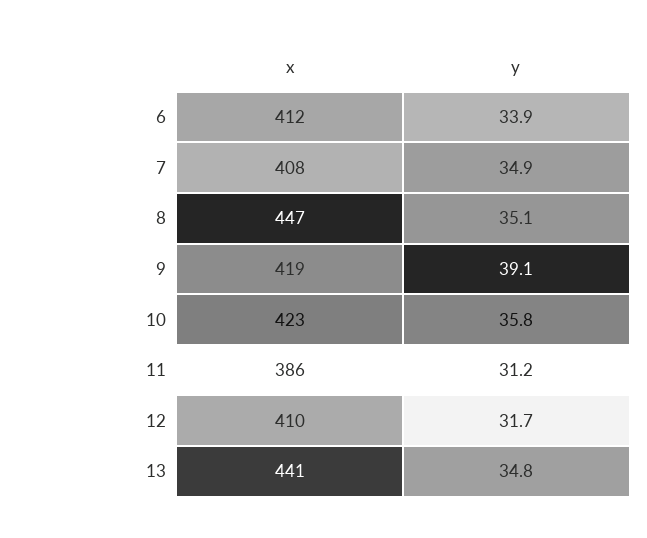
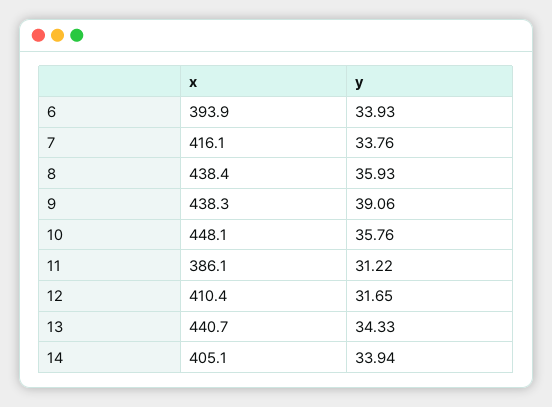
x, 6: 412 -> 393.9
x, 7: 408 -> 416.1
y, 7: 34.9 -> 33.76
x, 8: 447 -> 438.4
y, 8: 35.1 -> 35.93
x, 9: 419 -> 438.3
x, 10: 423 -> 448.1
y, 13: 34.8 -> 34.33
x, 14: none -> 405.1
y, 14: none -> 33.94

